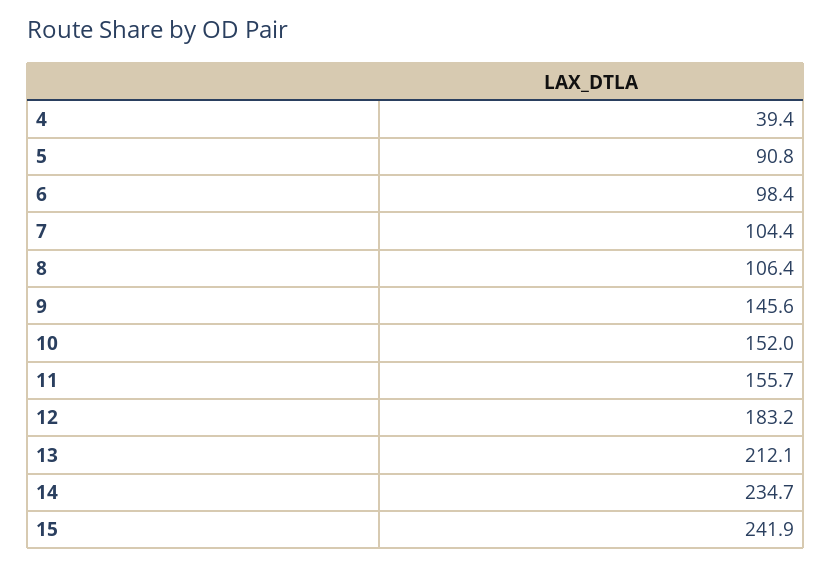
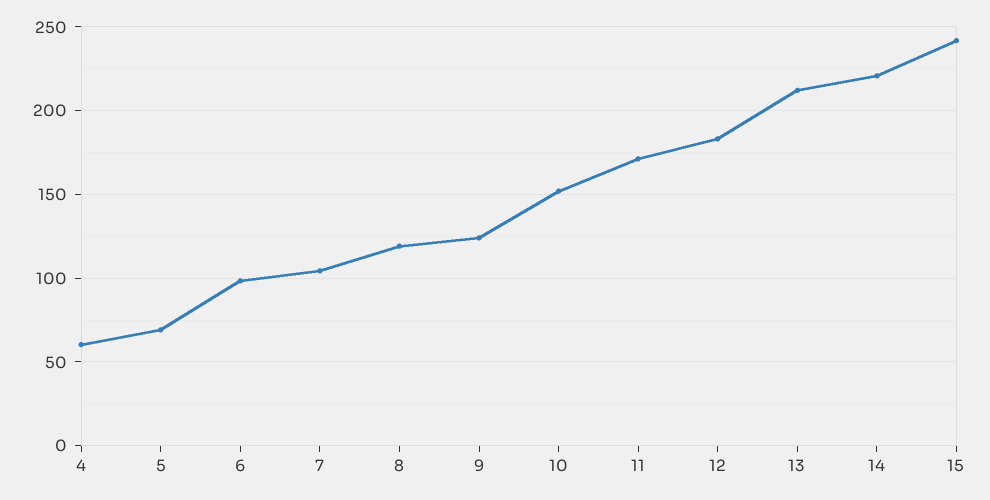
4: 39.4 -> 60
5: 90.8 -> 70
8: 106.4 -> 120
9: 145.6 -> 125
11: 155.7 -> 170
14: 234.7 -> 220

